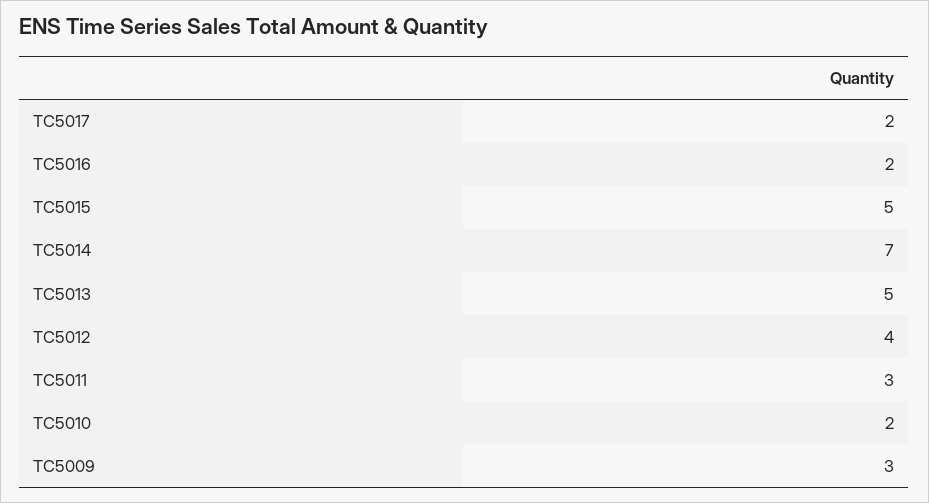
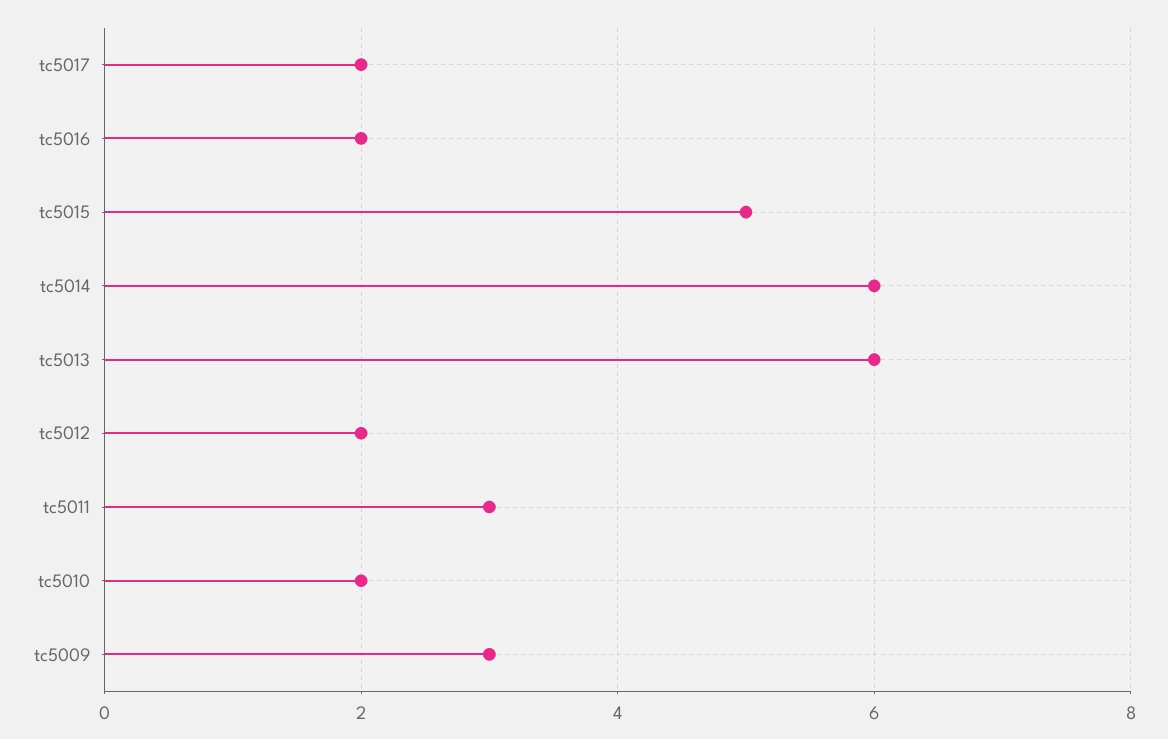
TC5014: 7 -> 6
TC5013: 5 -> 6
TC5012: 4 -> 2

